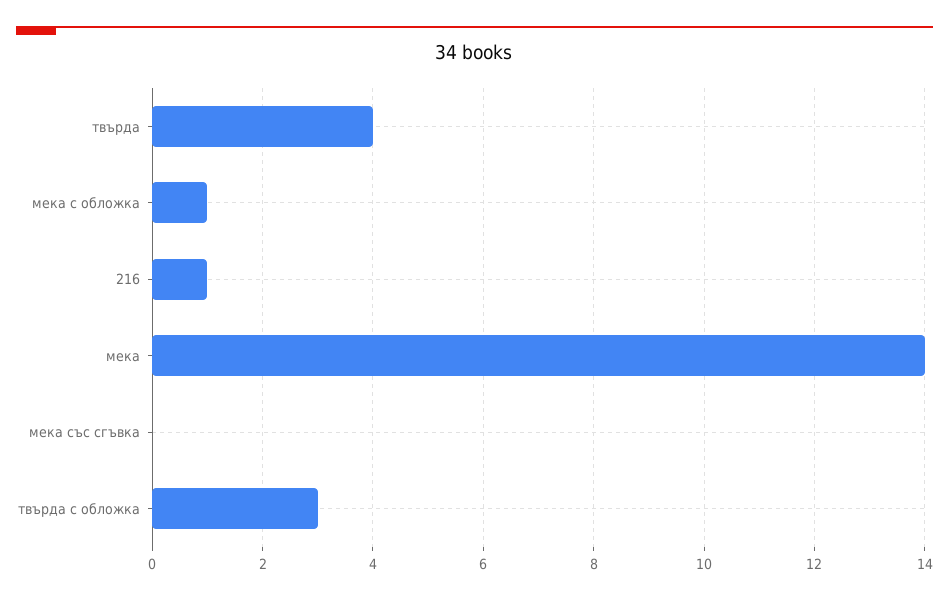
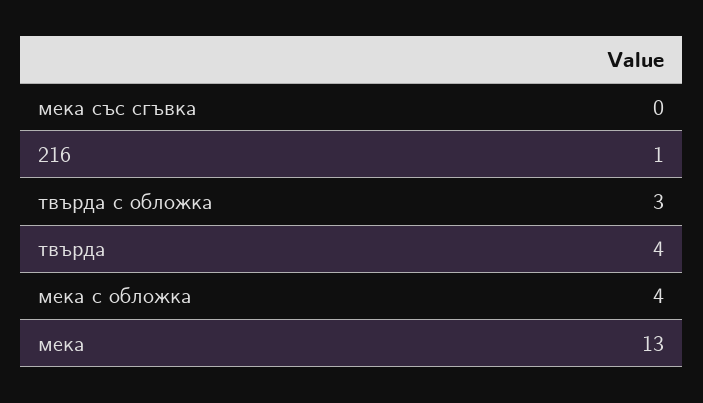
мека с обложка: 1 -> 4
мека: 14 -> 13

